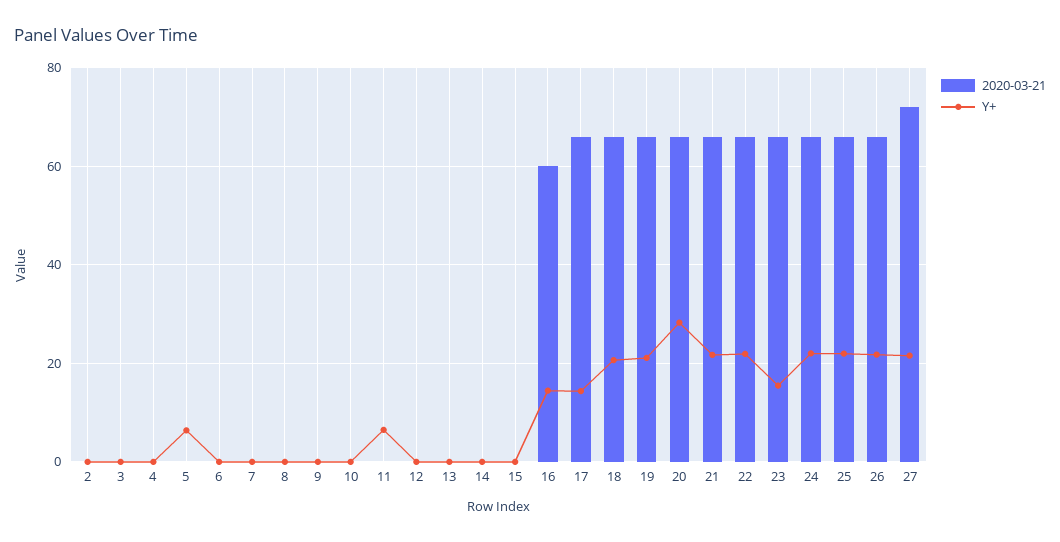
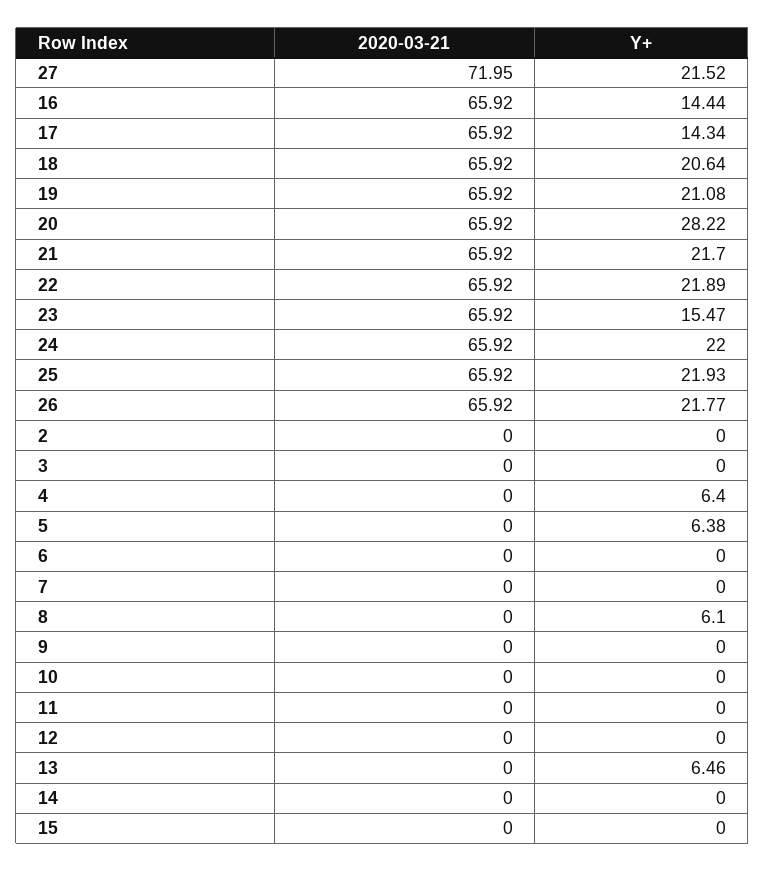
Y+, 4: 0 -> 6.4
Y+, 8: 0 -> 6.1
Y+, 11: 6 -> 0
Y+, 13: 0 -> 6.46
2020-03-21, 16: 60 -> 65.92

